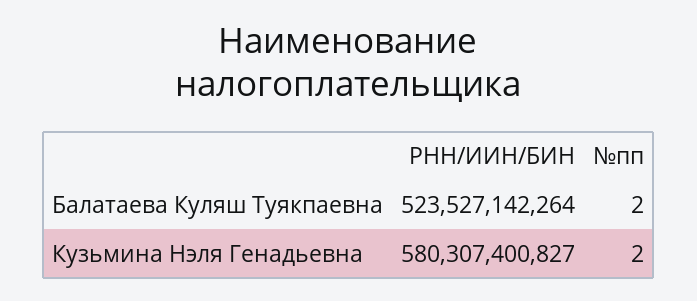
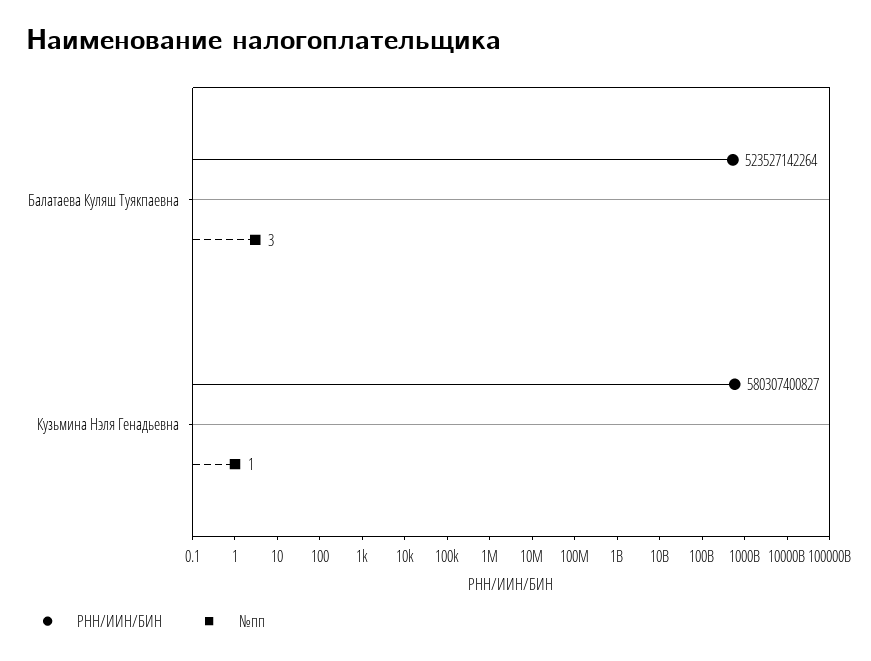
№пп, Балатаева Куляш Туякпаевна: 2 -> 3
№пп, Кузьмина Нэля Генадьевна: 2 -> 1

